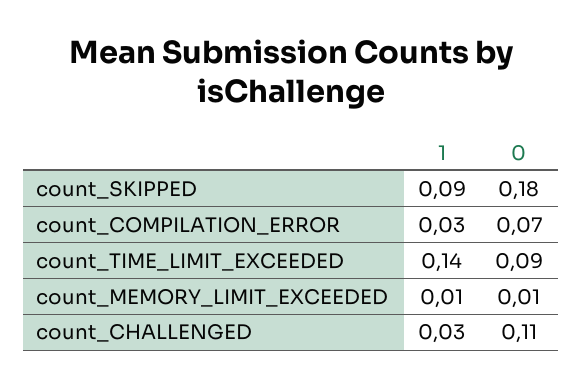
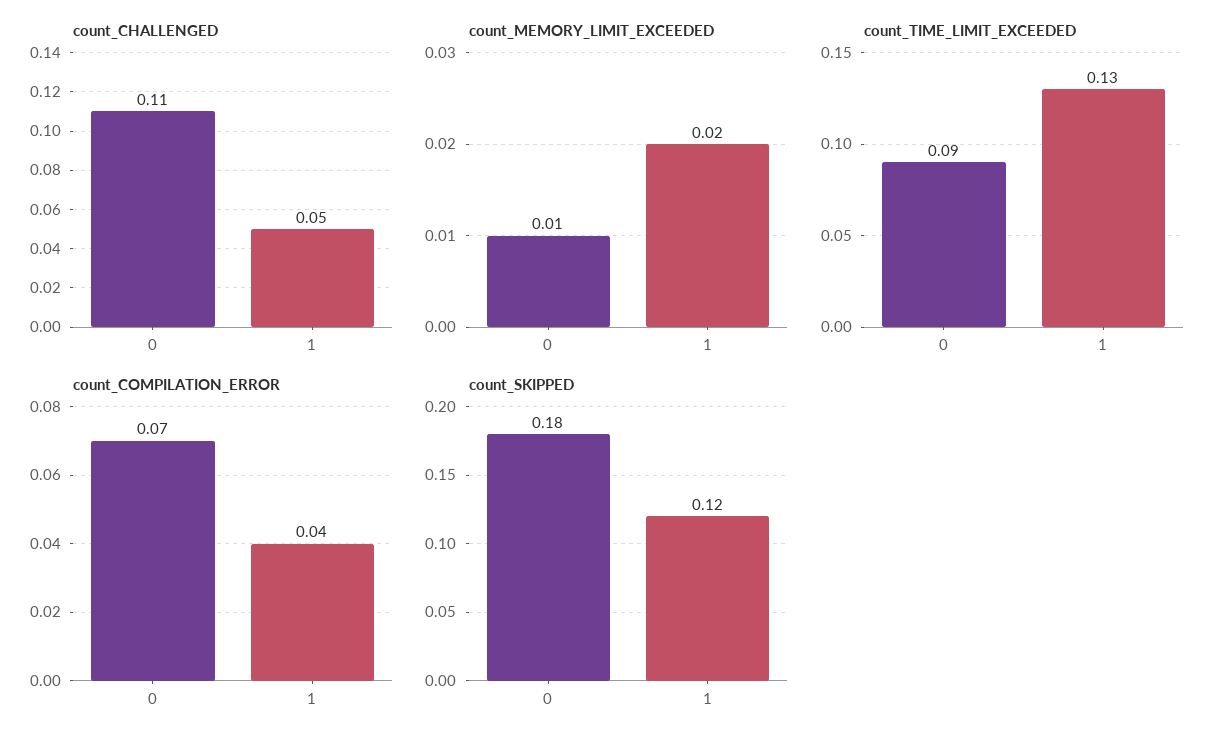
count_SKIPPED, 1: 0.09 -> 0.12
count_COMPILATION_ERROR, 1: 0.03 -> 0.04
count_TIME_LIMIT_EXCEEDED, 1: 0.14 -> 0.13
count_MEMORY_LIMIT_EXCEEDED, 1: 0.01 -> 0.02
count_CHALLENGED, 1: 0.03 -> 0.05

